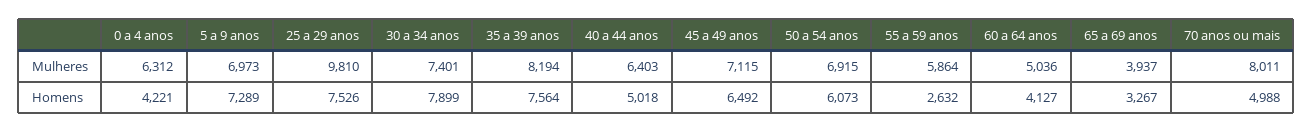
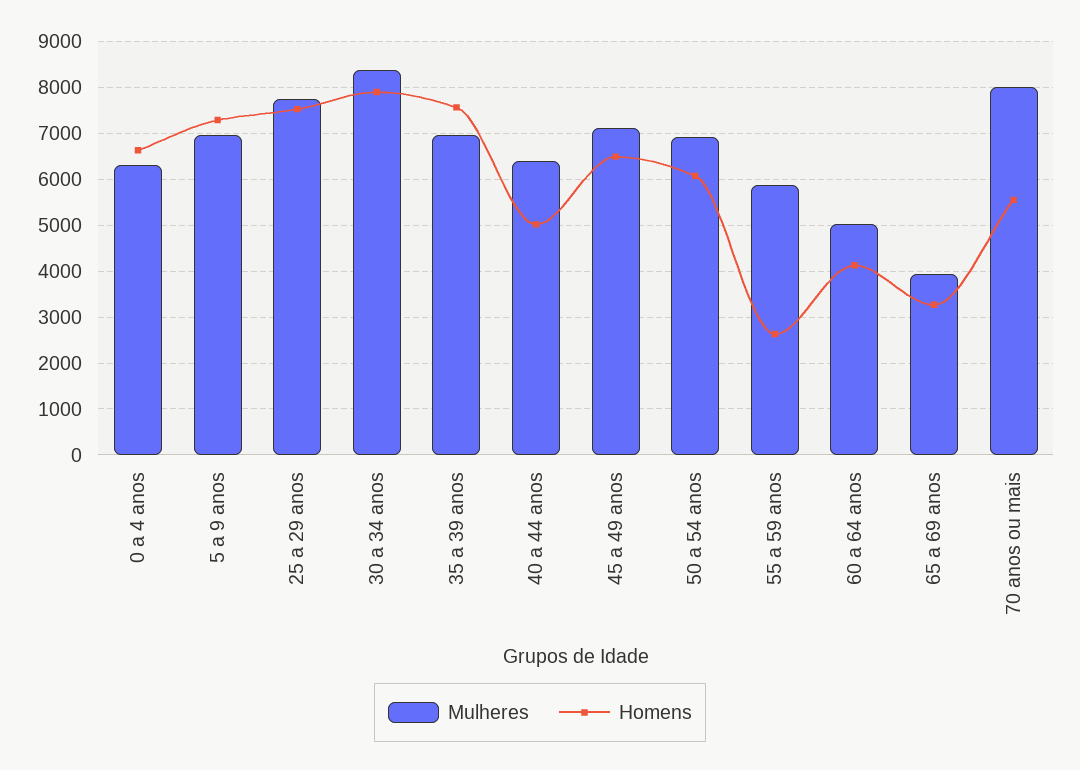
Mulheres, 25 a 29 anos: 9810 -> 7800
Mulheres, 30 a 34 anos: 7401 -> 8400
Mulheres, 35 a 39 anos: 8194 -> 7000
Homens, 0 a 4 anos: 4221 -> 6600
Homens, 70 anos ou mais: 4988 -> 5600

